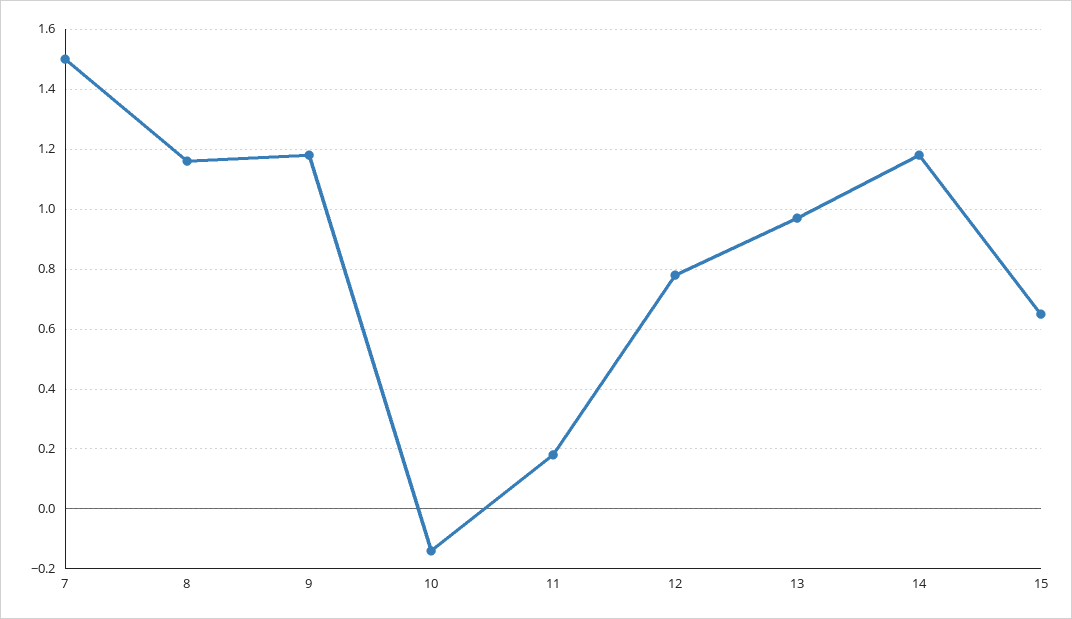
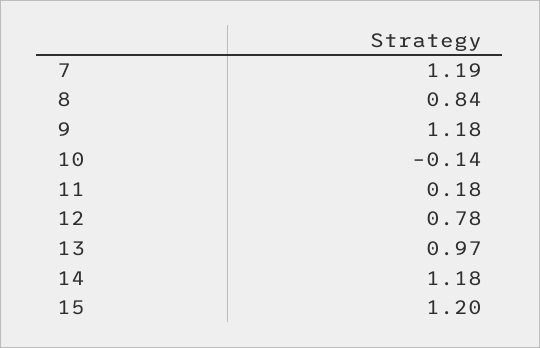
7: 1.5 -> 1.19
8: 1.15 -> 0.84
15: 0.65 -> 1.2

